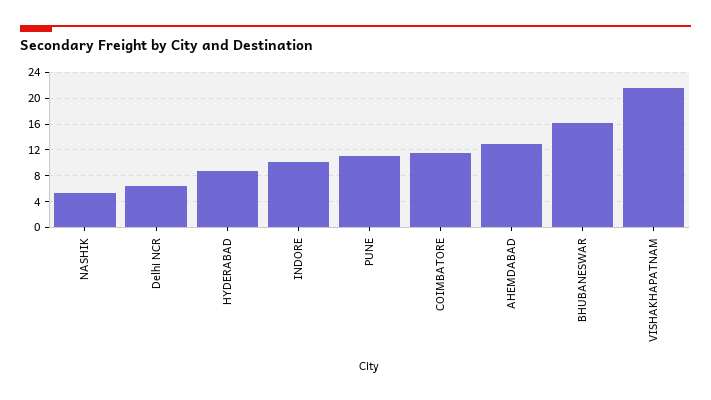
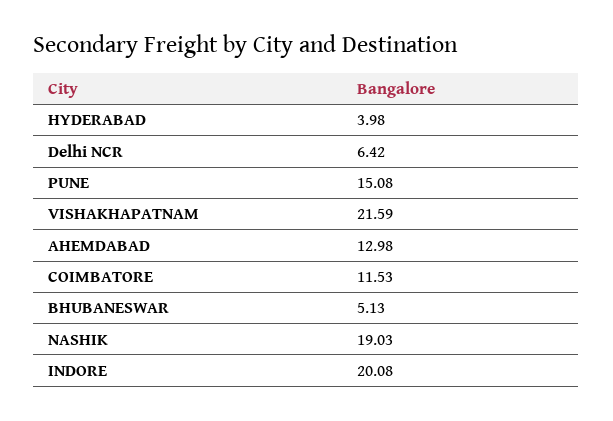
NASHIK: 5 -> 19.03
HYDERABAD: 9 -> 3.98
INDORE: 10 -> 20.08
PUNE: 11 -> 15.08
BHUBANESWAR: 16 -> 5.13

